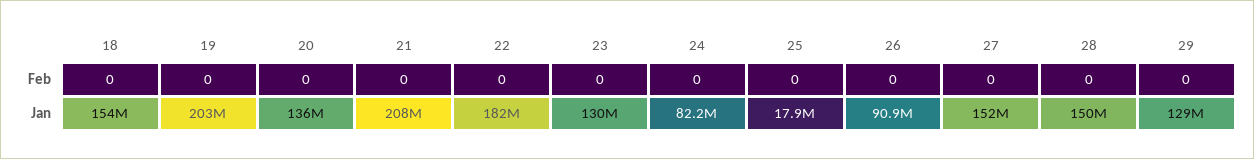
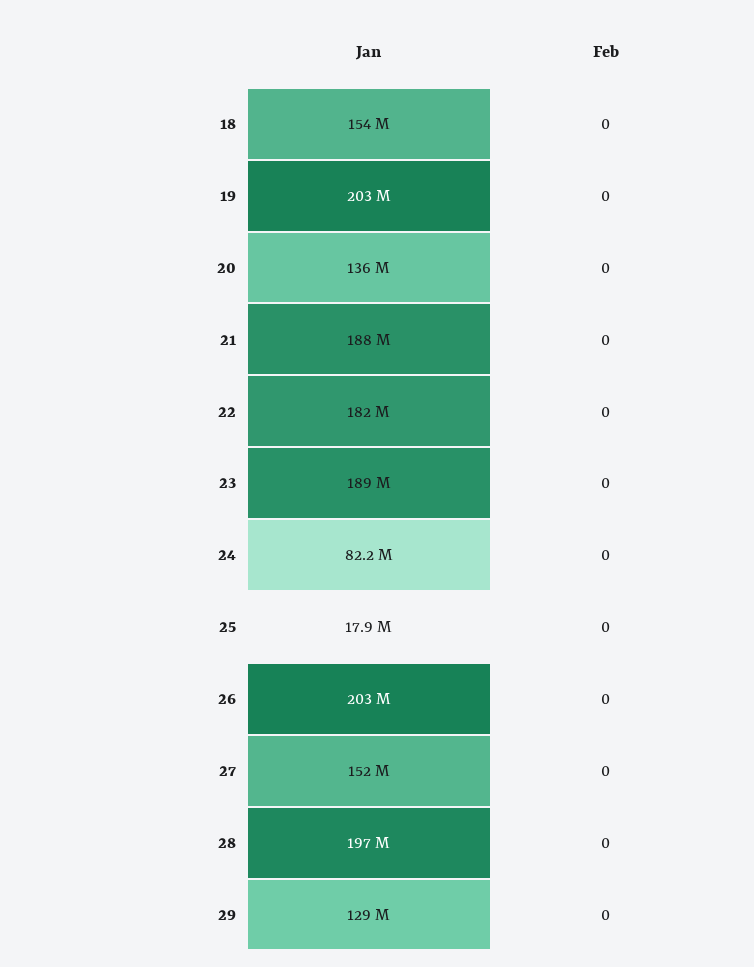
21, Jan: 208000000 -> 188000000
23, Jan: 130000000 -> 189000000
26, Jan: 90900000 -> 203000000
28, Jan: 150000000 -> 197000000

